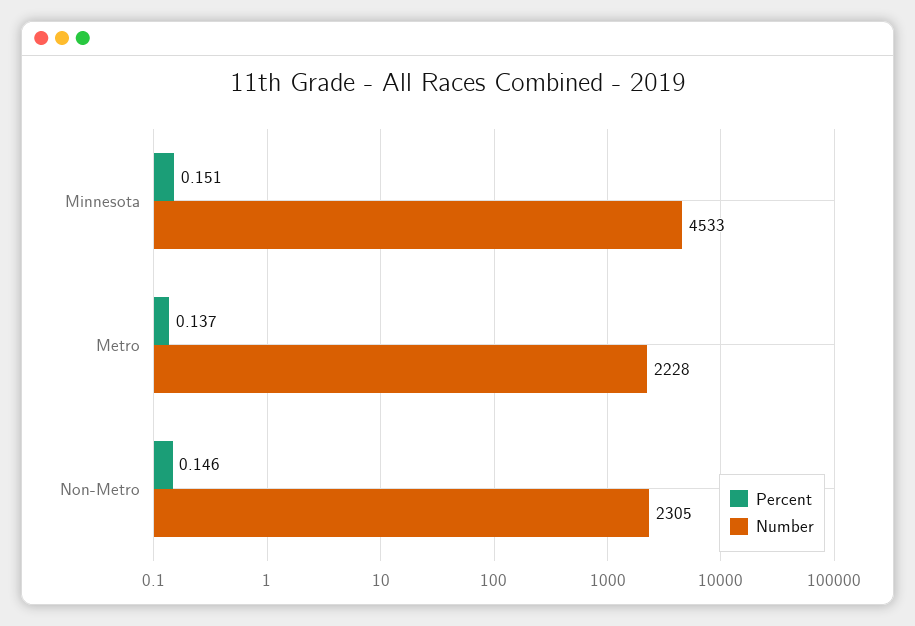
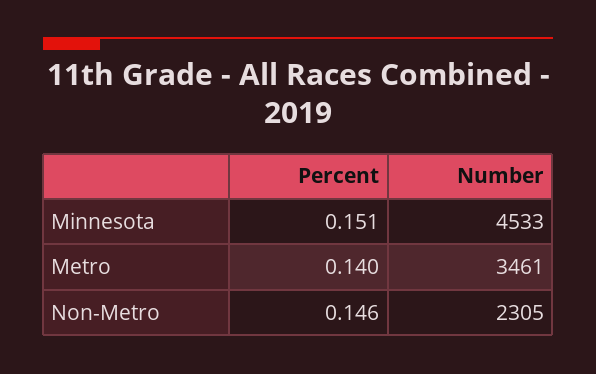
Percent, Metro: 0.137 -> 0.14
Number, Metro: 2228 -> 3461

